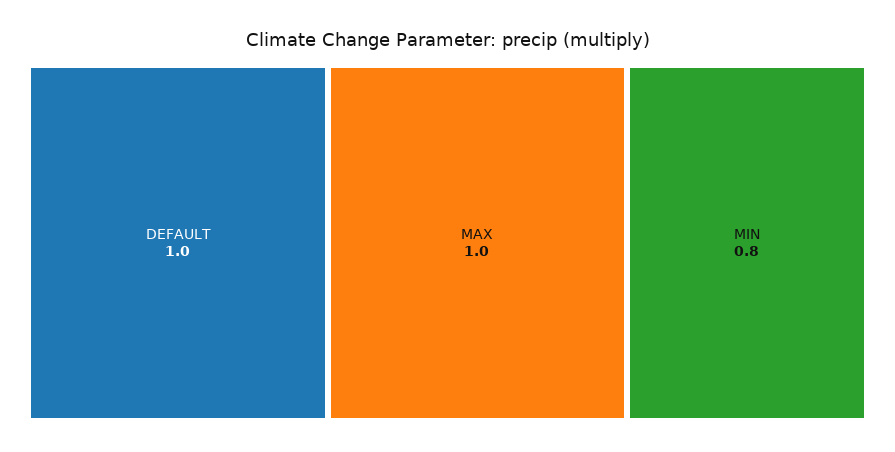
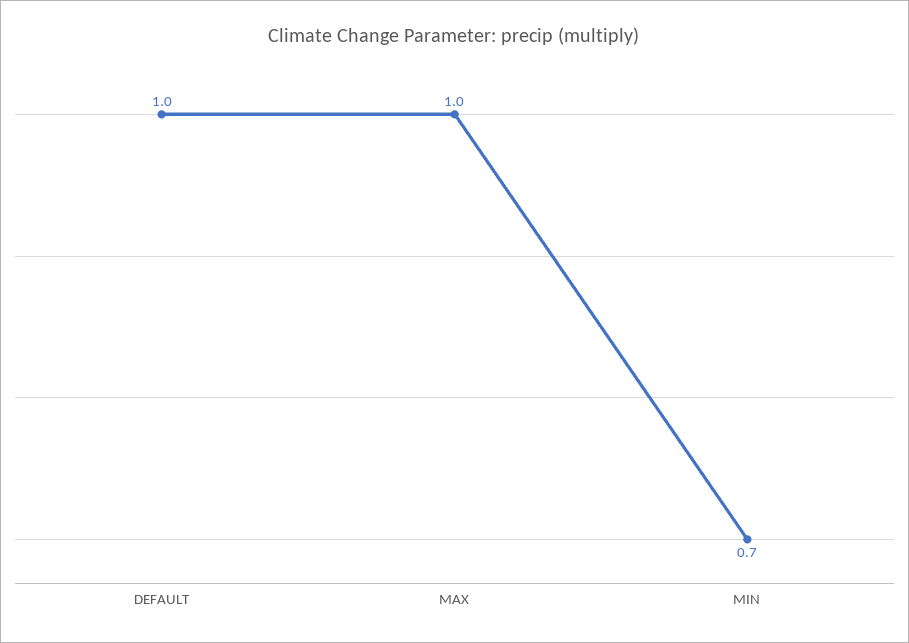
MIN: 0.8 -> 0.7

